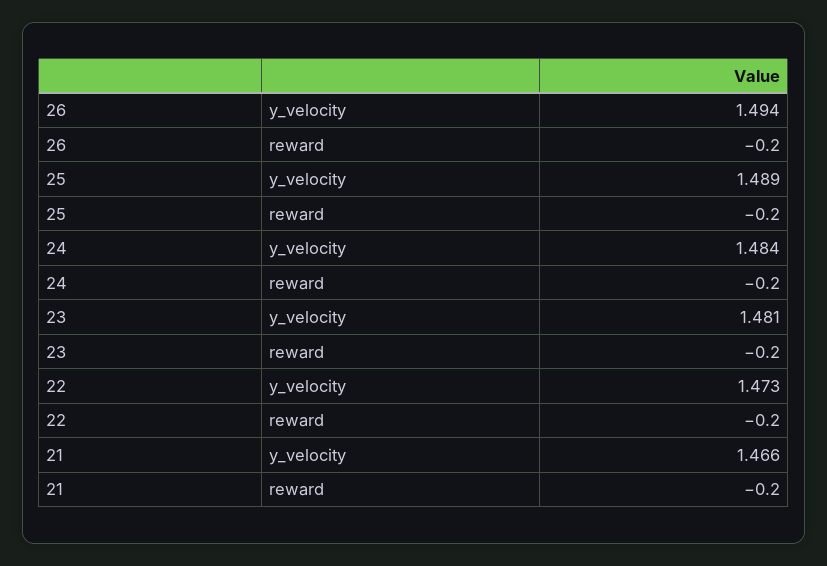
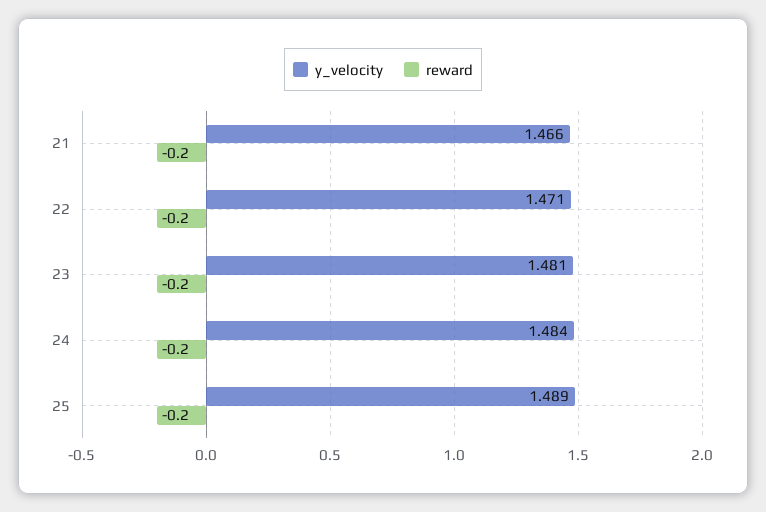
y_velocity, 26: 1.494 -> none
reward, 26: -0.2 -> none
y_velocity, 22: 1.473 -> 1.471

